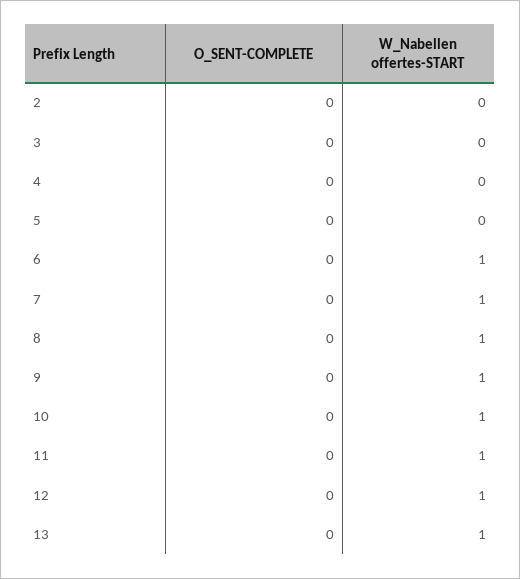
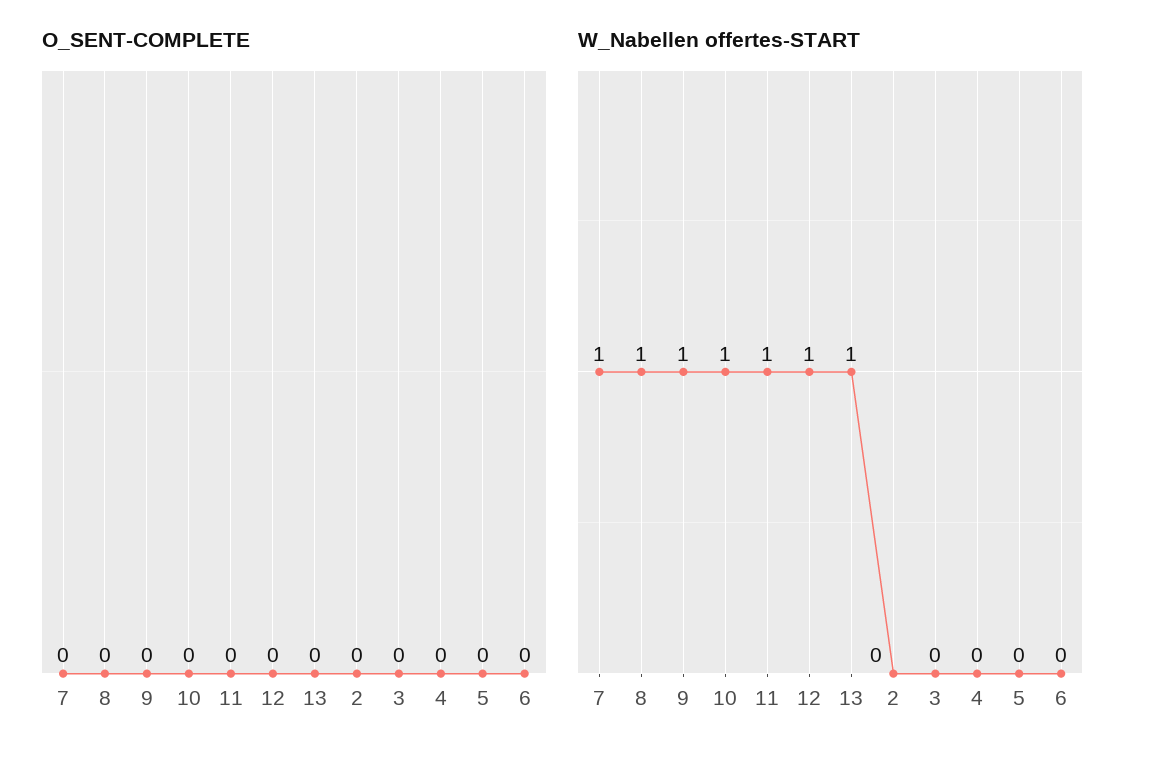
W_Nabellen offertes-START, 6: 1 -> 0

